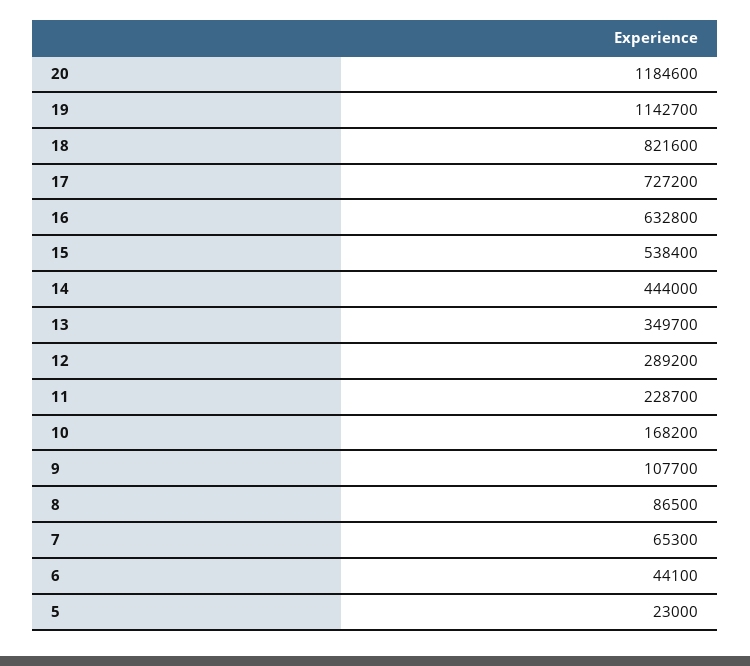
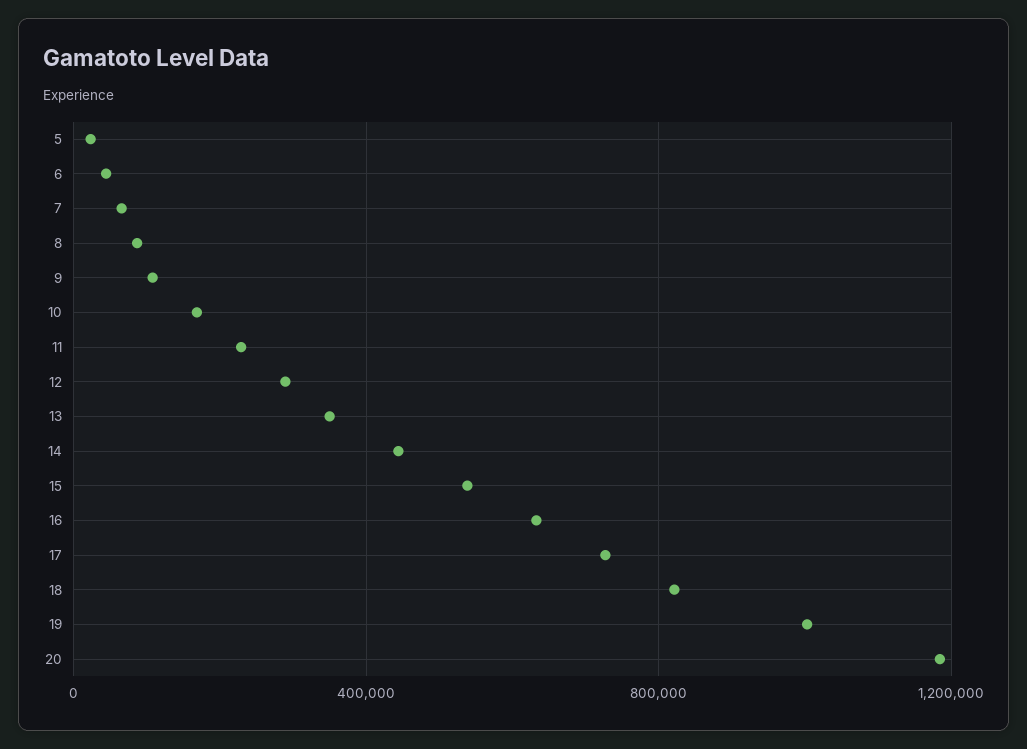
19: 1142700 -> 1000000

